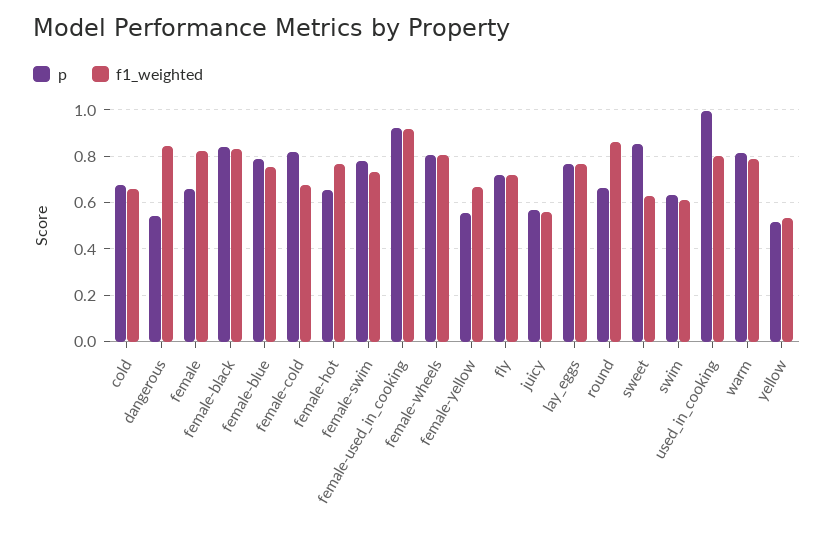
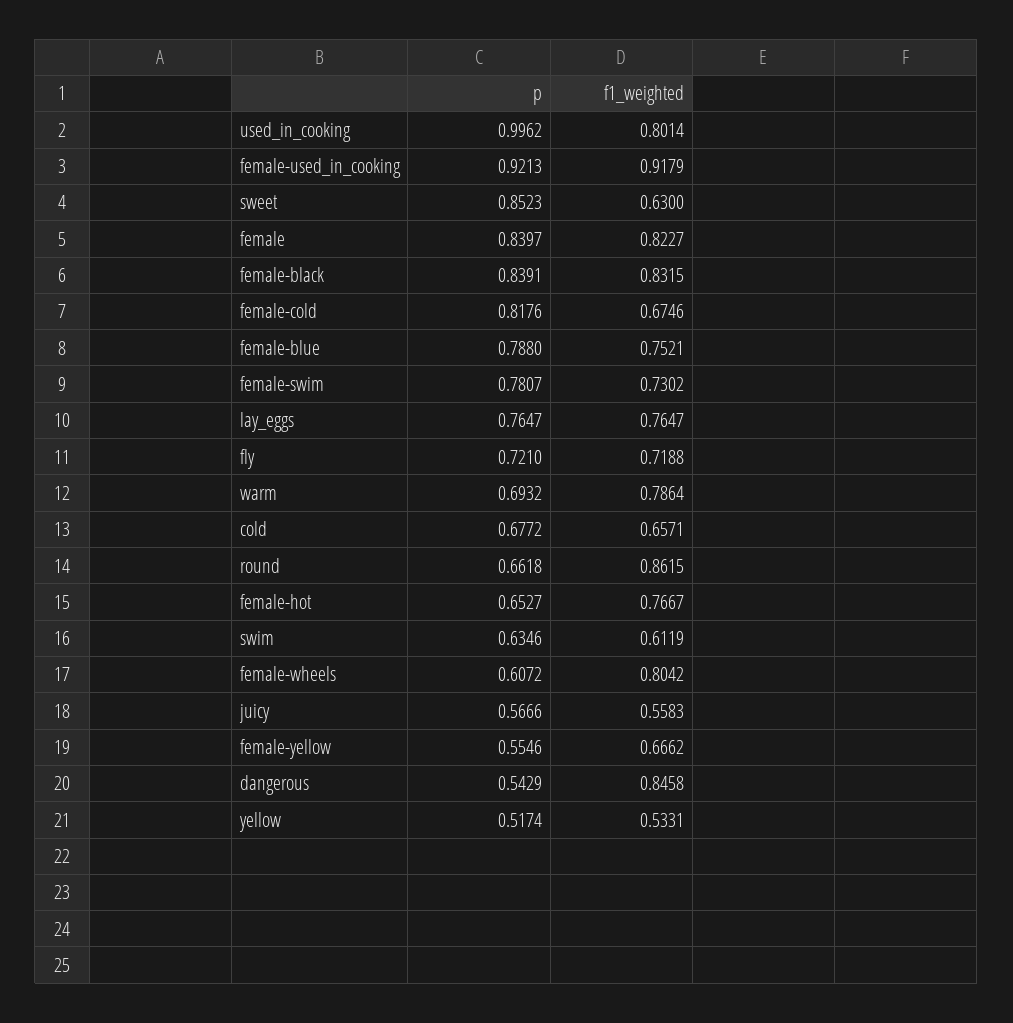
p, female: 0.65 -> 0.8397
p, female-wheels: 0.8 -> 0.6072
p, warm: 0.8 -> 0.6932

